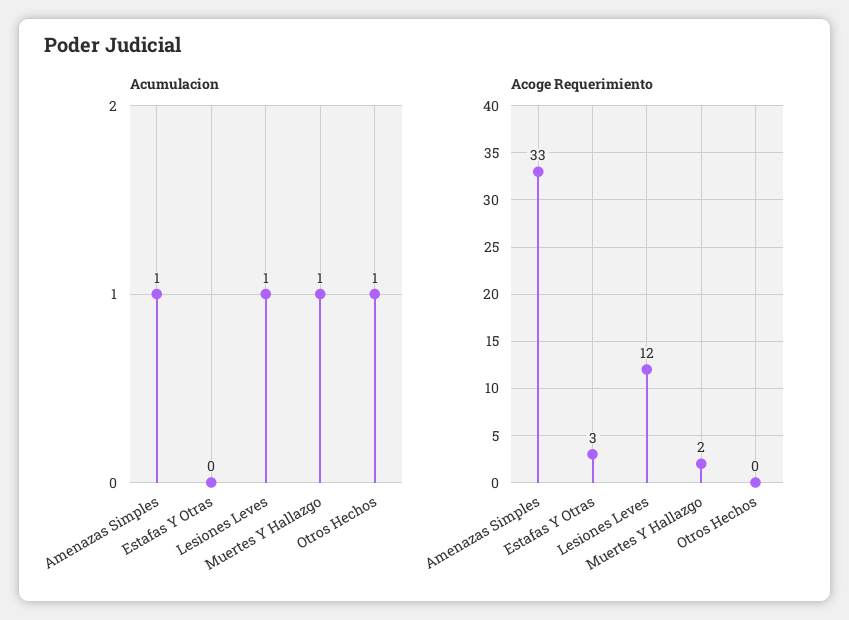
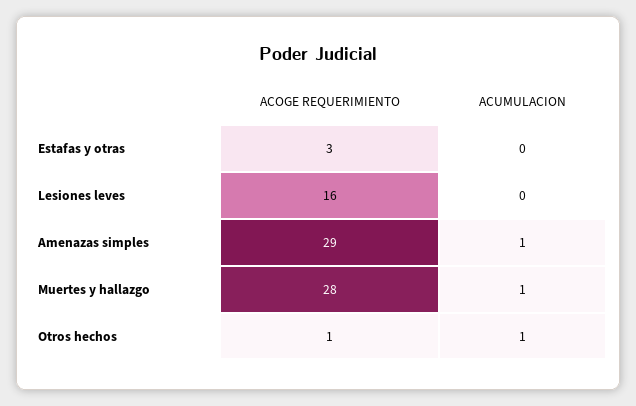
Acumulacion, Lesiones Leves: 1 -> 0
Acoge Requerimiento, Amenazas Simples: 33 -> 29
Acoge Requerimiento, Lesiones Leves: 12 -> 16
Acoge Requerimiento, Muertes Y Hallazgo: 2 -> 28
Acoge Requerimiento, Otros Hechos: 0 -> 1

